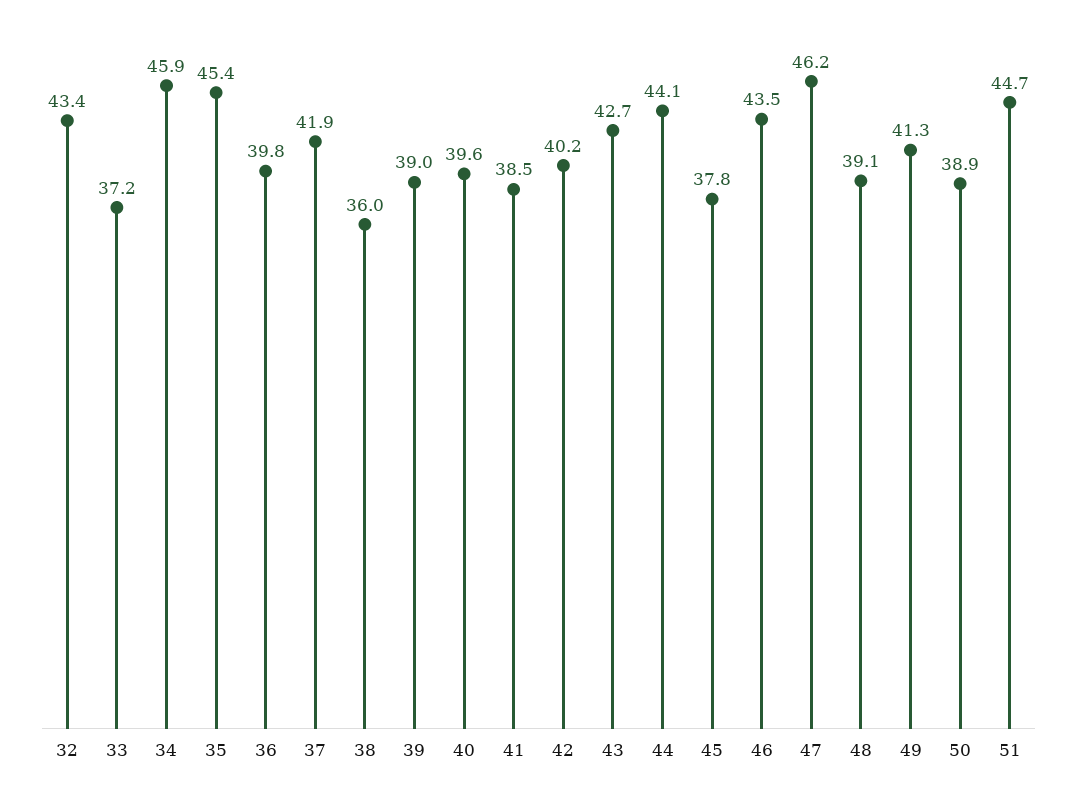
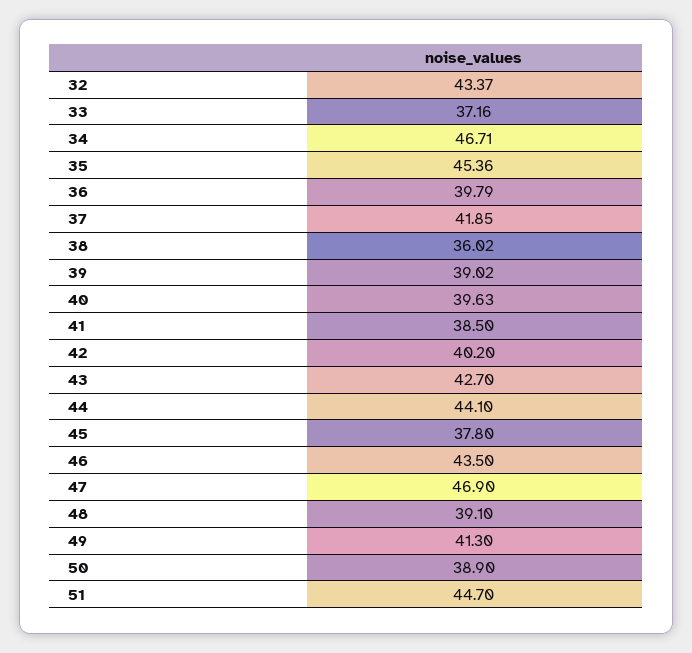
34: 45.9 -> 46.71
47: 46.2 -> 46.9

